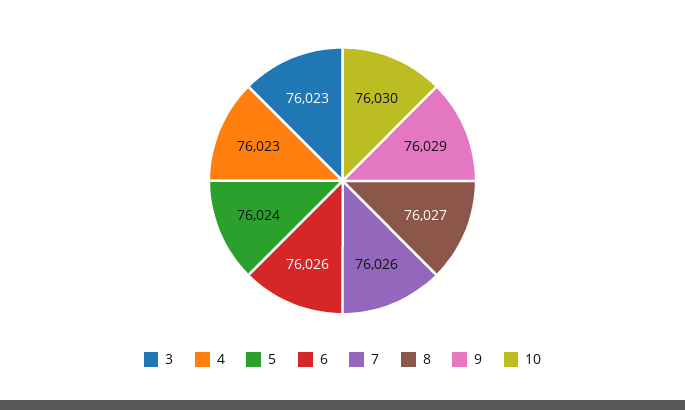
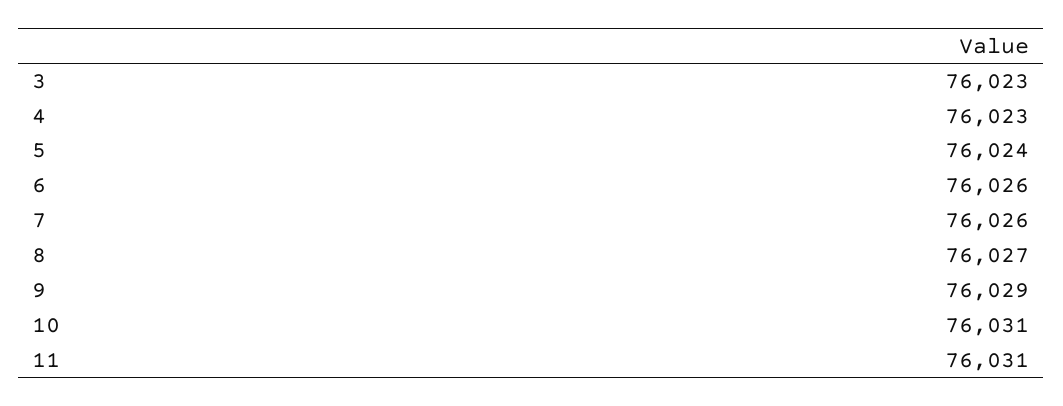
10: 76030 -> 76031
11: none -> 76031

